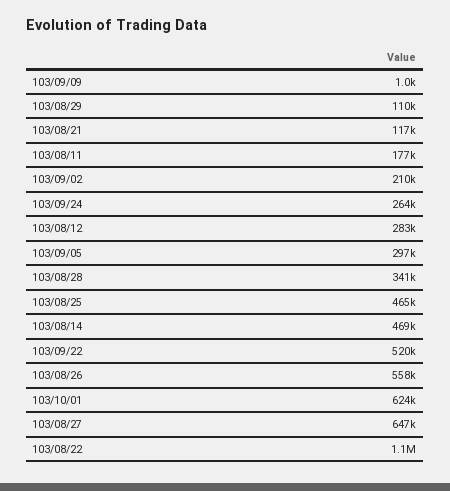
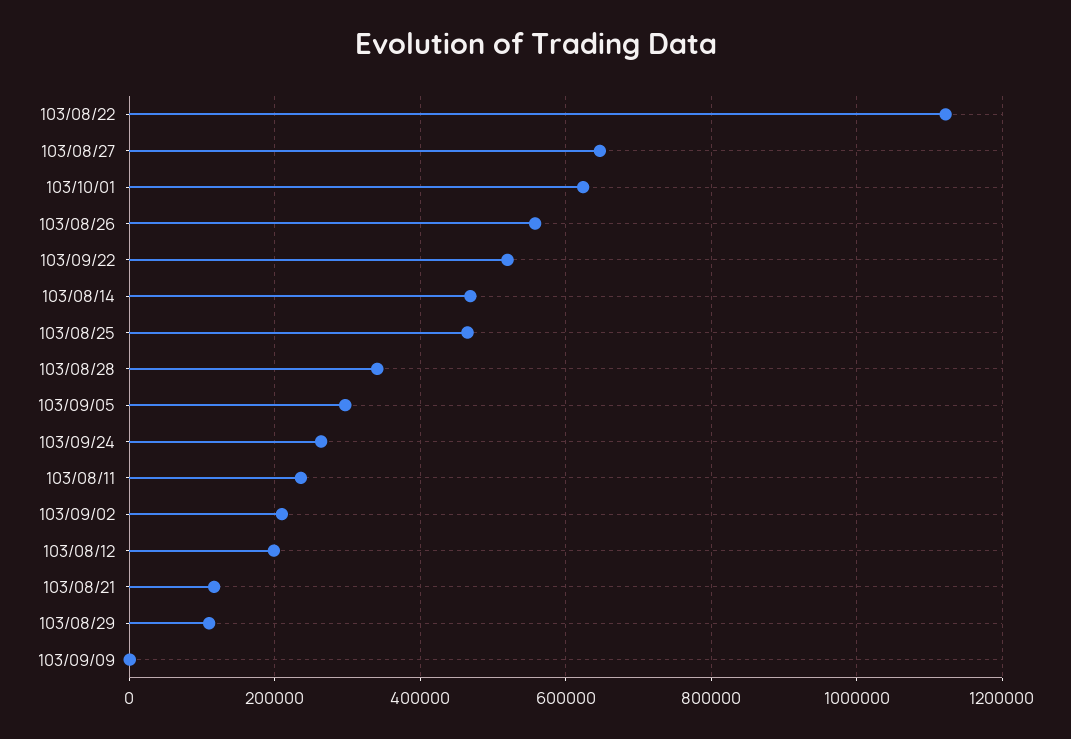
103/08/11: 177000 -> 240000
103/08/12: 283000 -> 200000

